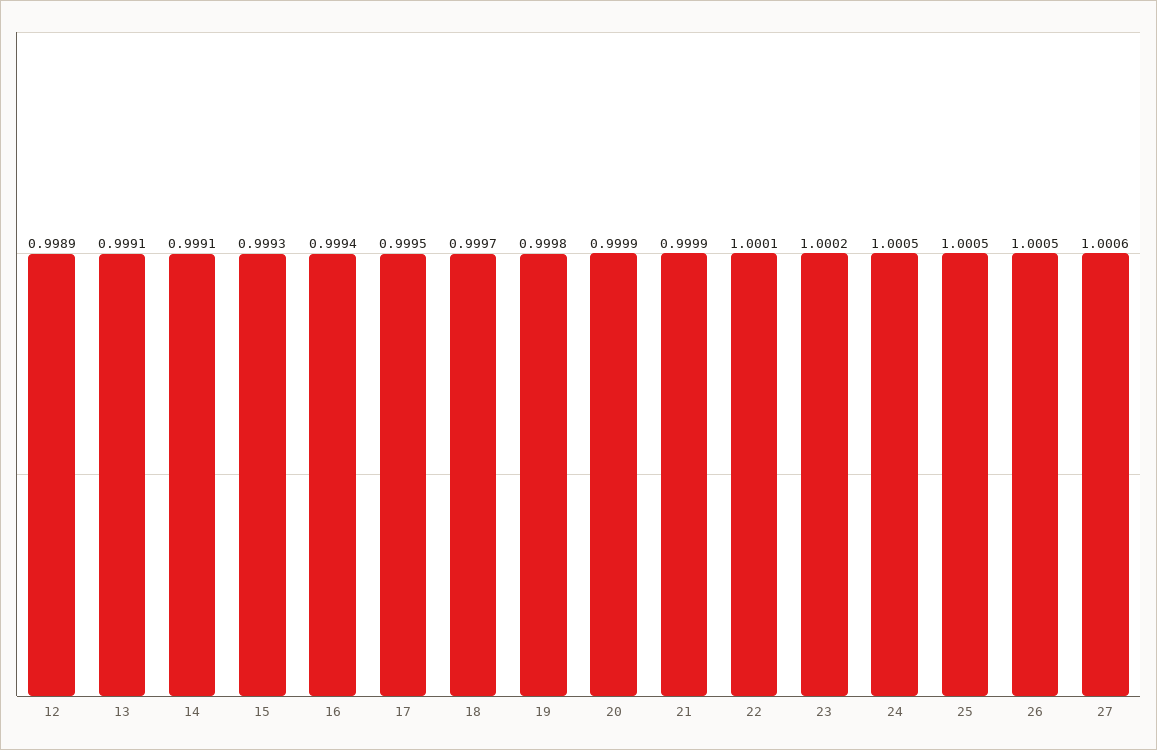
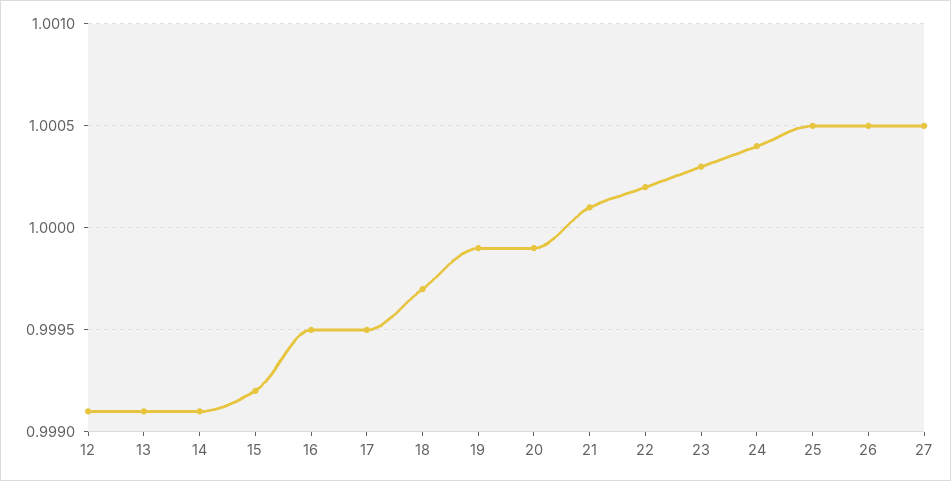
12: 0.9989 -> 0.9991
15: 0.9993 -> 0.9992
16: 0.9994 -> 0.9995
19: 0.9998 -> 0.9999
21: 0.9999 -> 1.0001
22: 1.0001 -> 1.0002
23: 1.0002 -> 1.0003
24: 1.0005 -> 1.0004
27: 1.0006 -> 1.0005

